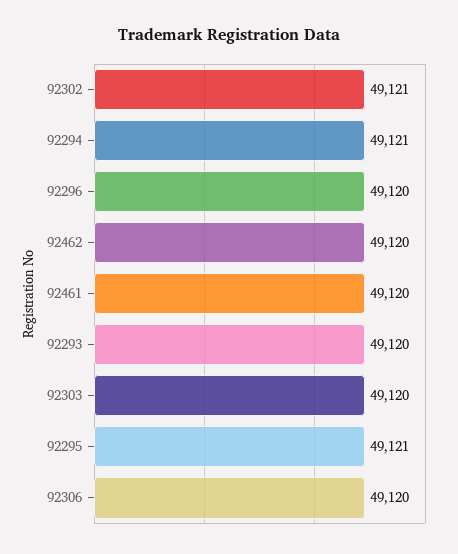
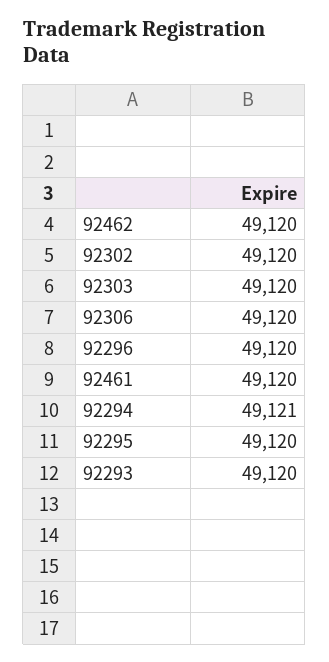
92302: 49121 -> 49120
92295: 49121 -> 49120

